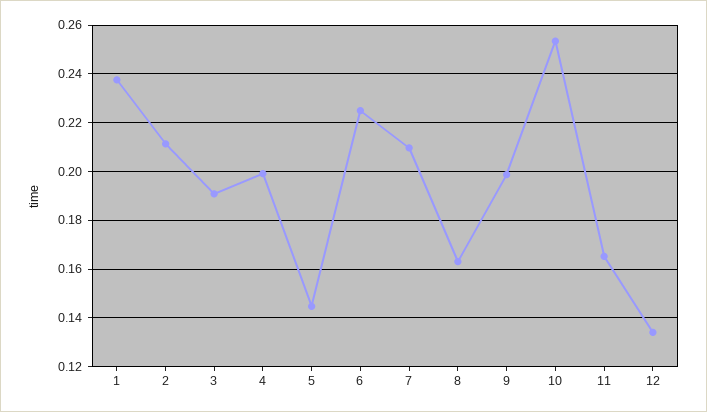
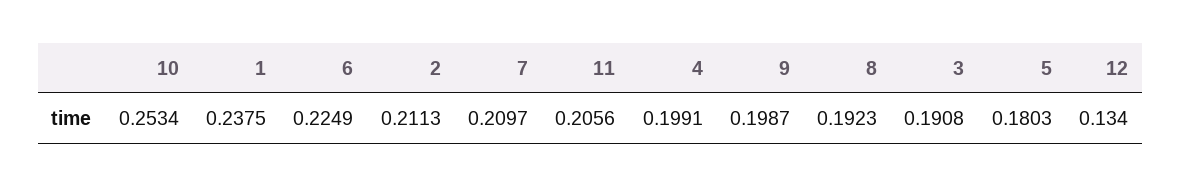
5: 0.145 -> 0.1803
8: 0.1625 -> 0.1923
11: 0.165 -> 0.2056

